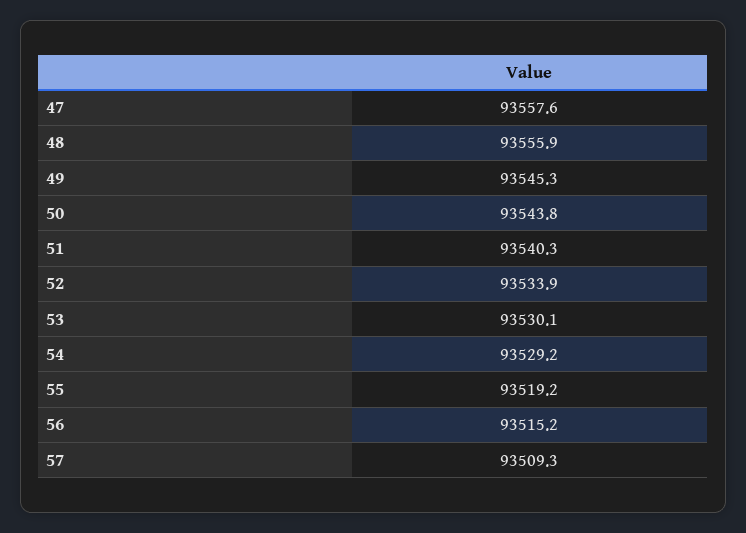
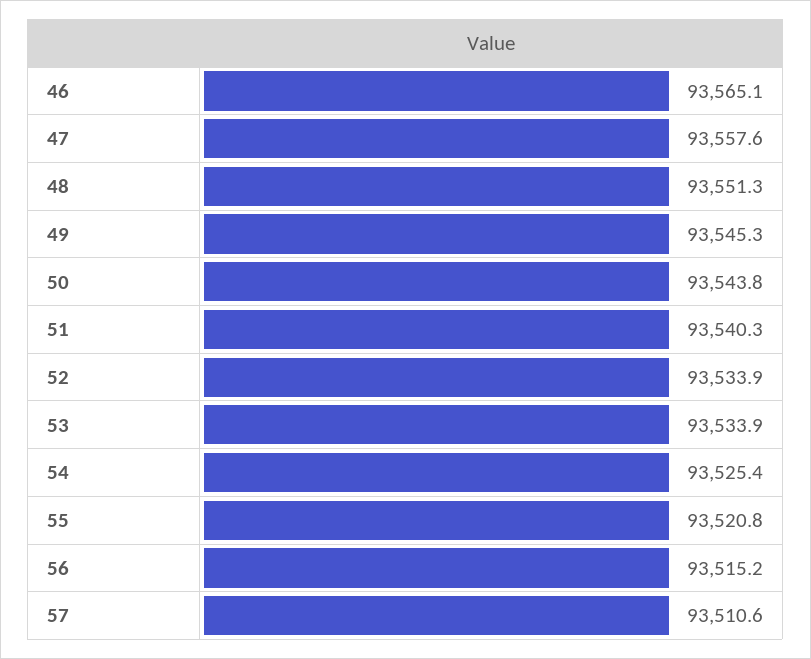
48: 93555.9 -> 93551.3
53: 93530.1 -> 93533.9
54: 93529.2 -> 93525.4
55: 93519.2 -> 93520.8
57: 93509.3 -> 93510.6
46: none -> 93565.1

